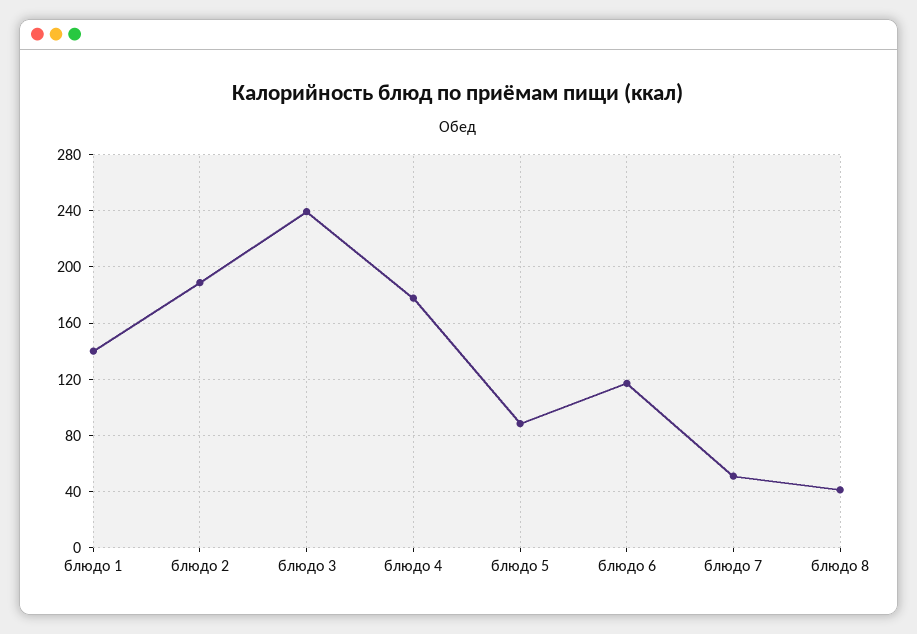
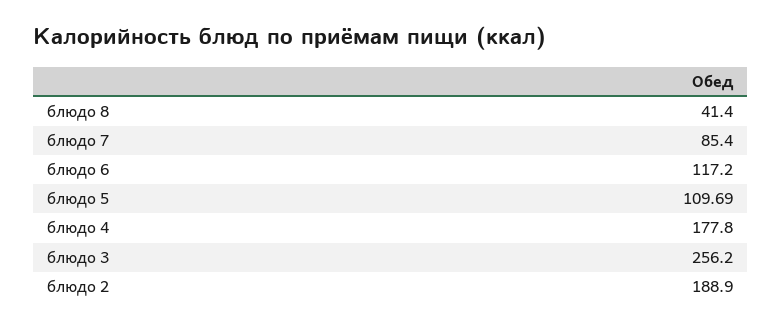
блюдо 1: 140 -> none
блюдо 3: 240 -> 256.2
блюдо 5: 90 -> 109.69
блюдо 7: 50 -> 85.4

